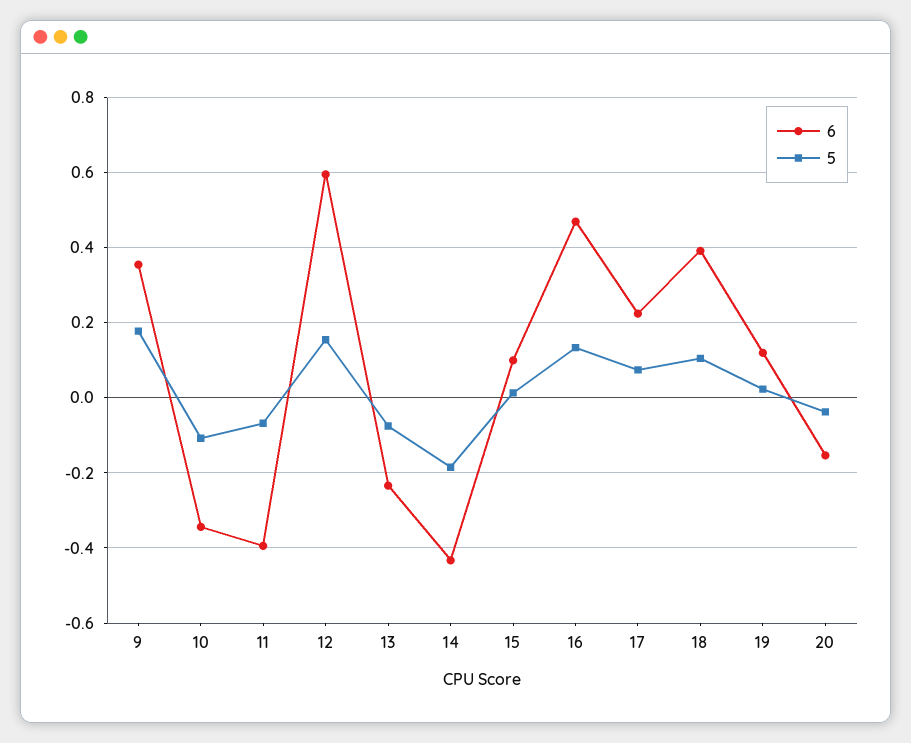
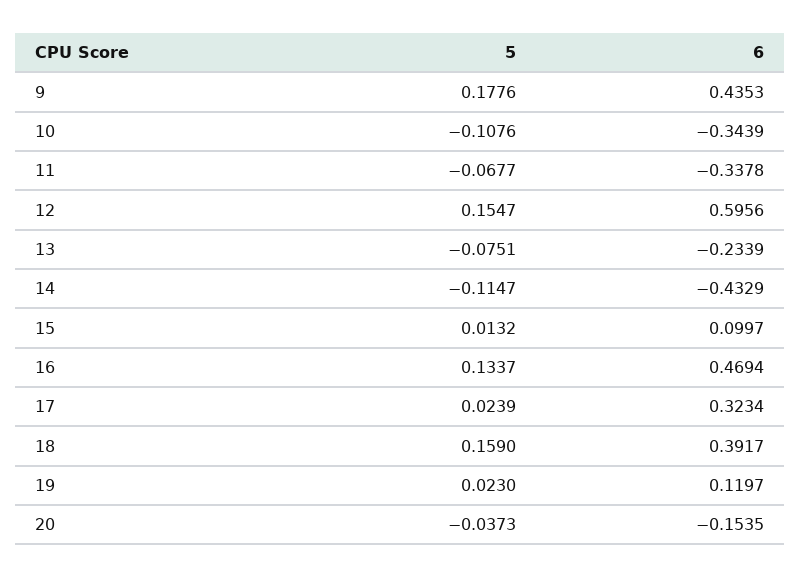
6, 9: 0.36 -> 0.4353
6, 11: -0.4 -> -0.3378
5, 14: -0.18 -> -0.1147
6, 17: 0.22 -> 0.3234
5, 17: 0.08 -> 0.0239
5, 18: 0.1 -> 0.159

